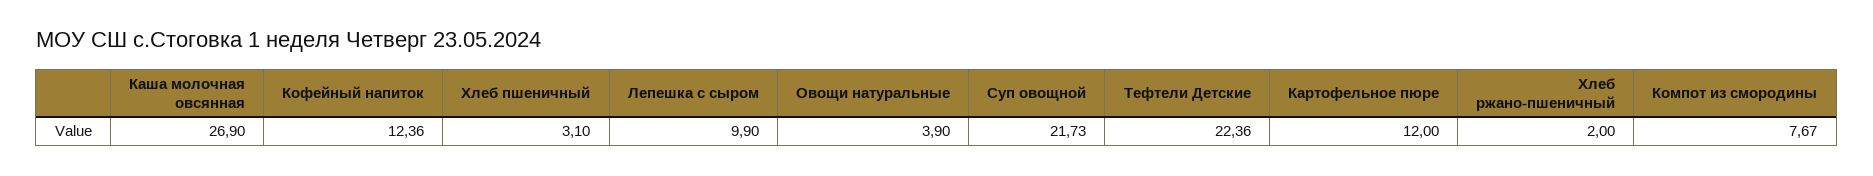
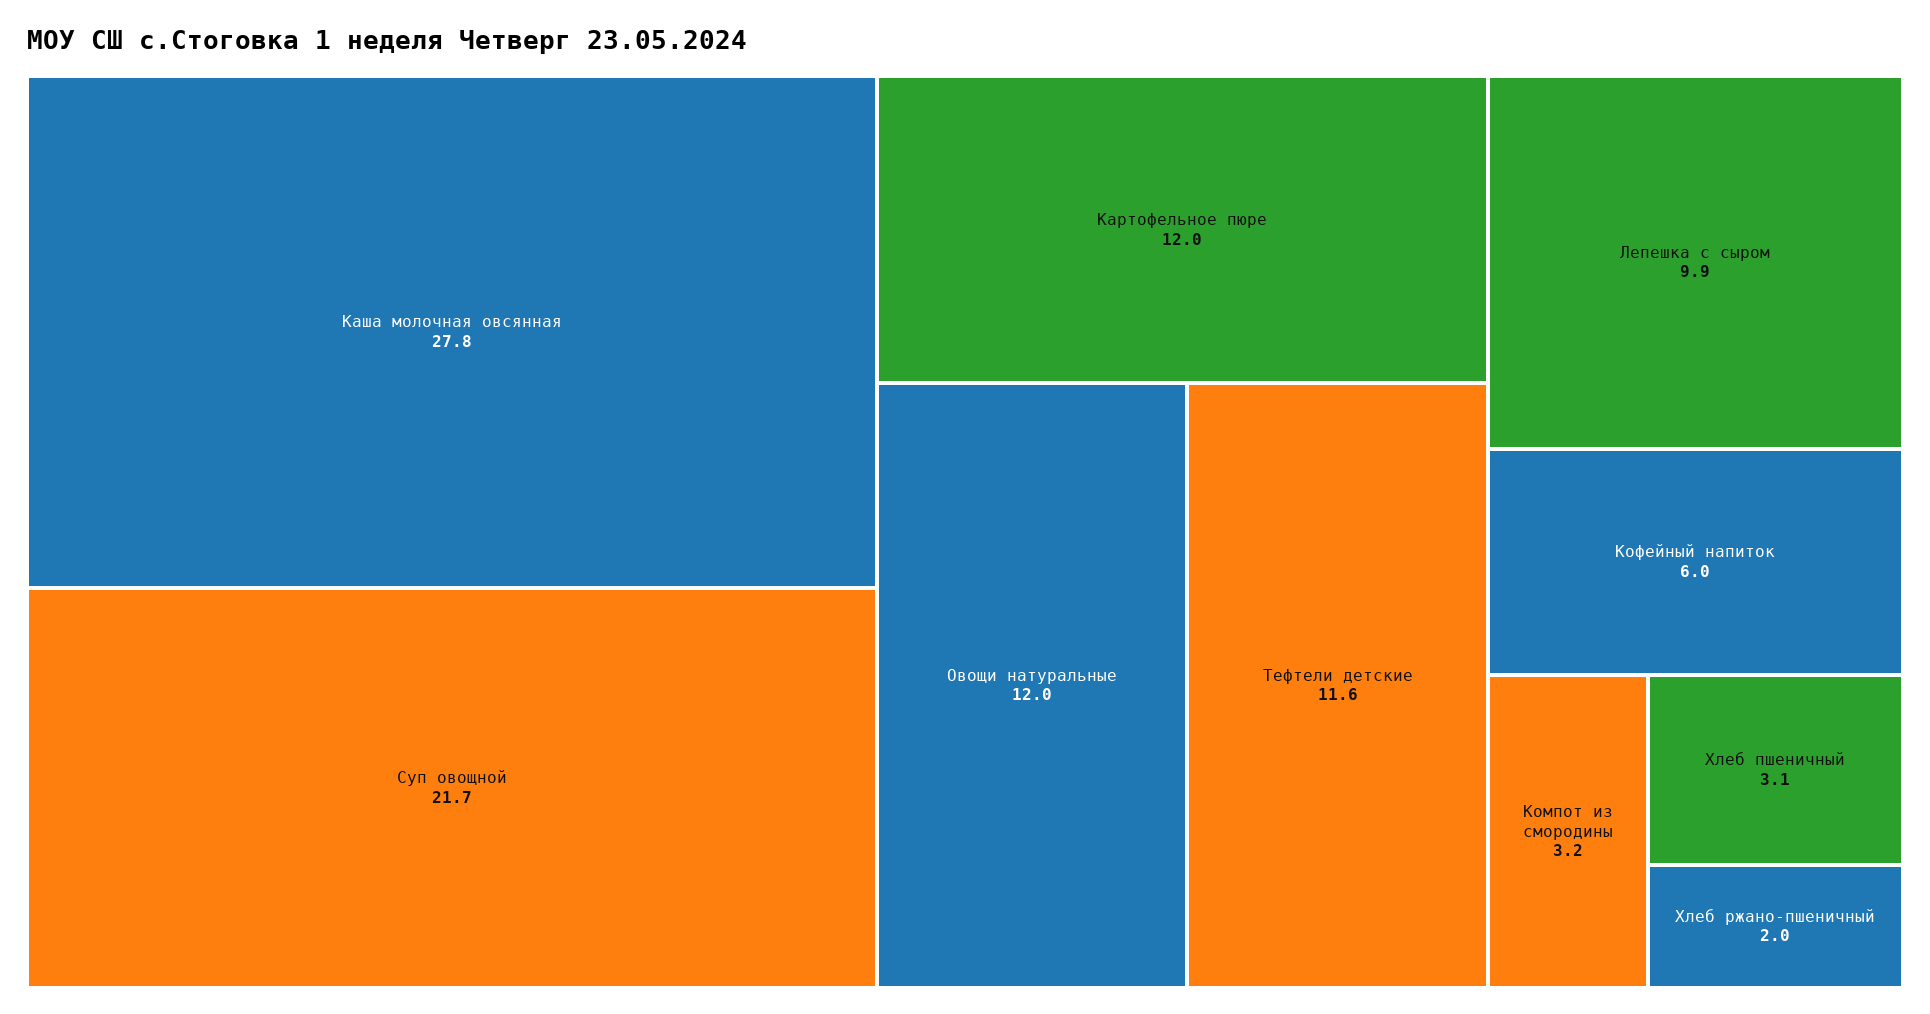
Каша молочная овсянная: 26.9 -> 27.8
Кофейный напиток: 12.36 -> 6
Овощи натуральные: 3.9 -> 12
Тефтели Детские: 22.36 -> 11.6
Компот из смородины: 7.67 -> 3.2

